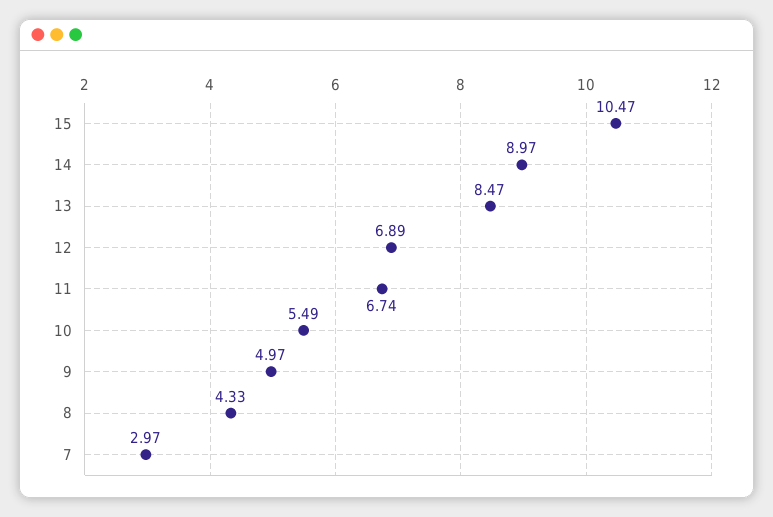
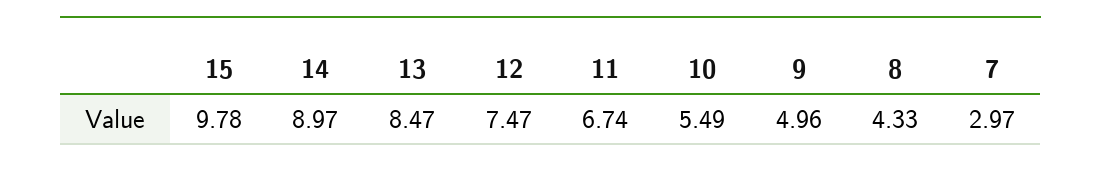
15: 10.47 -> 9.78
12: 6.89 -> 7.47
9: 4.97 -> 4.96

